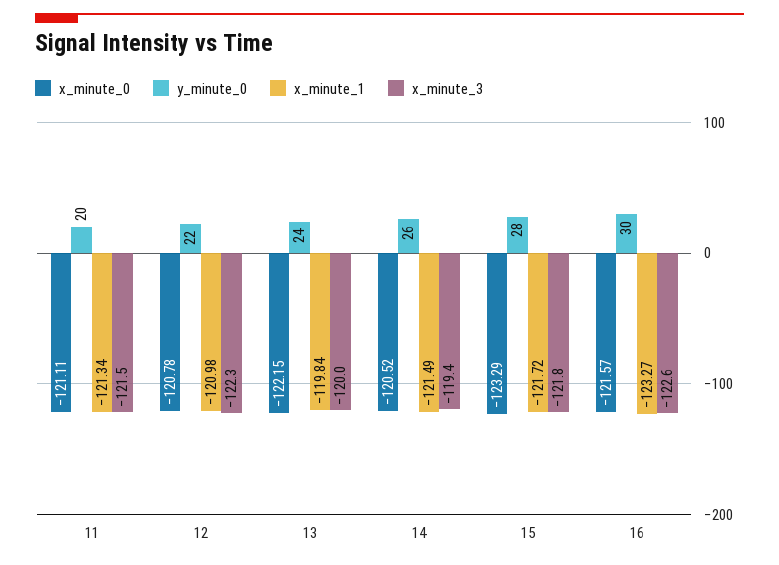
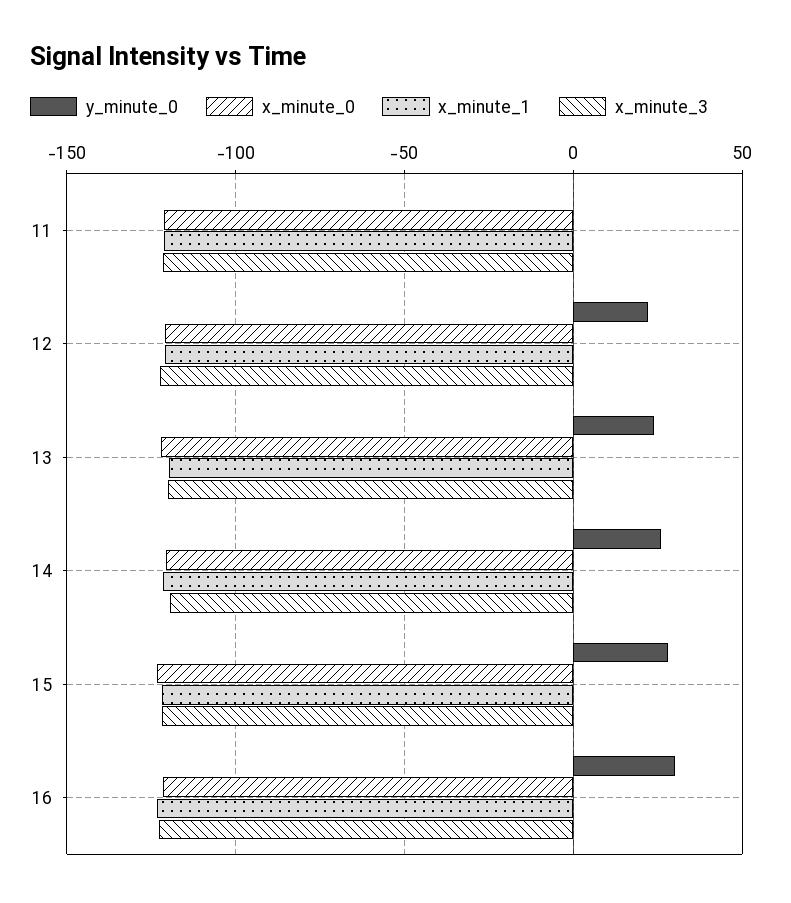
y_minute_0, 11: 20 -> 0

